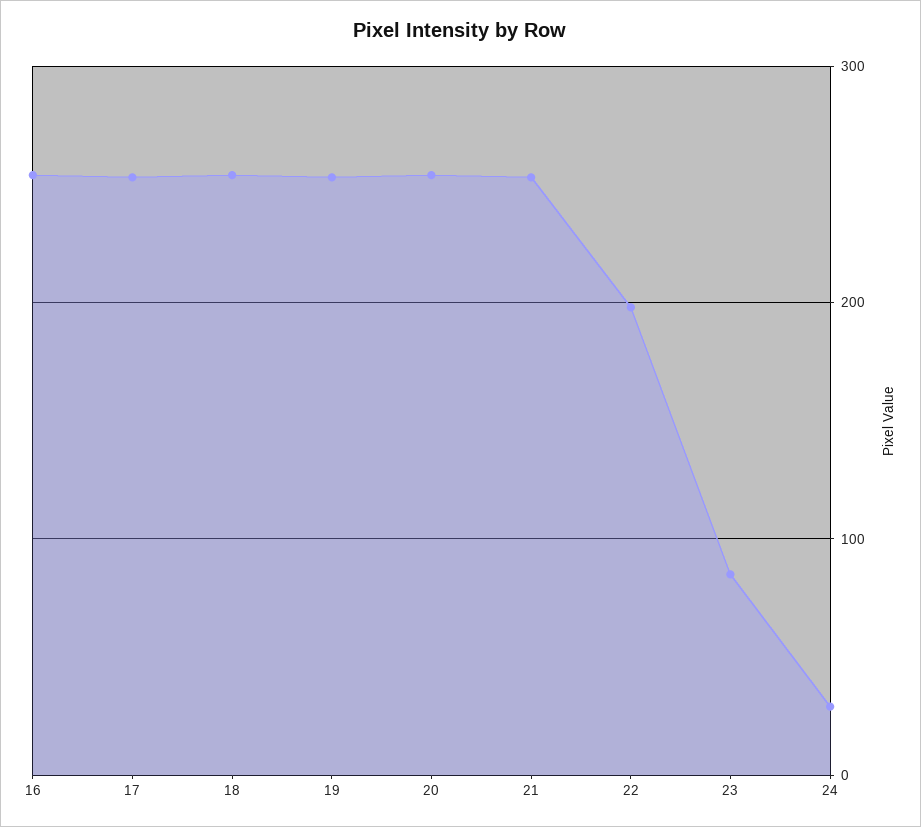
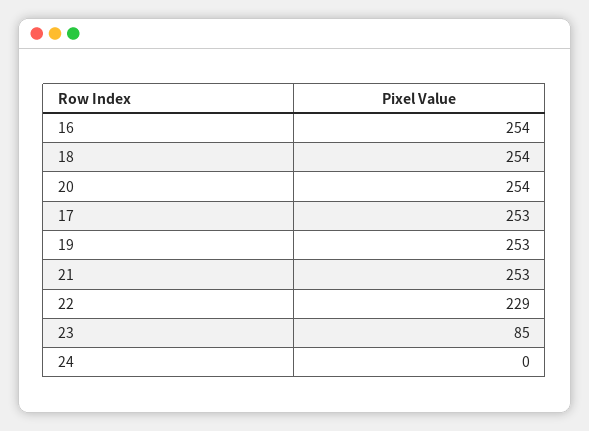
22: 200 -> 229
24: 30 -> 0

